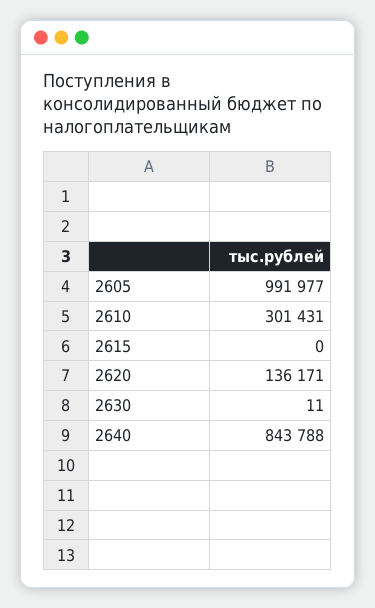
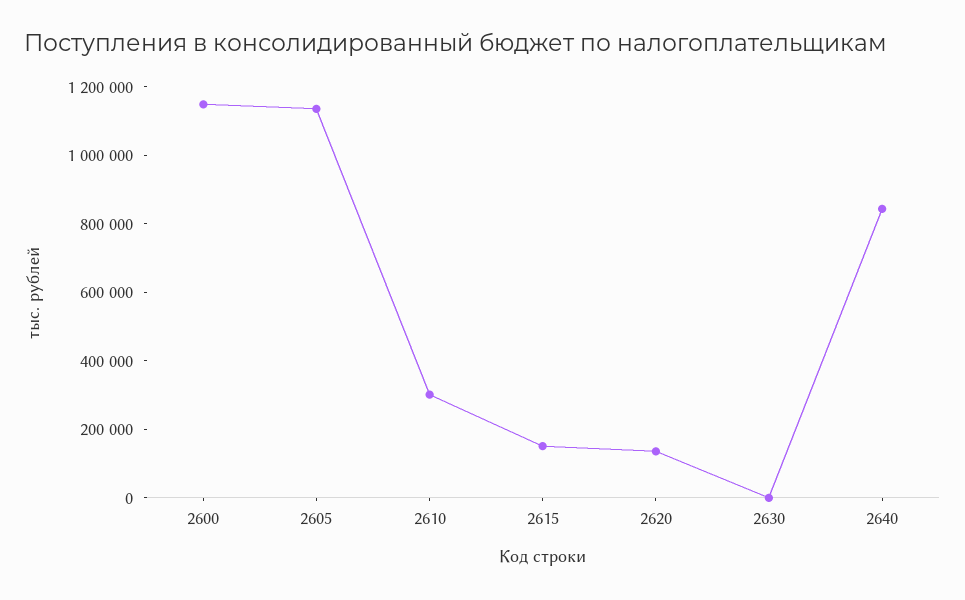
2605: 991977 -> 1150000
2615: 0 -> 150000
2600: none -> 1150000

